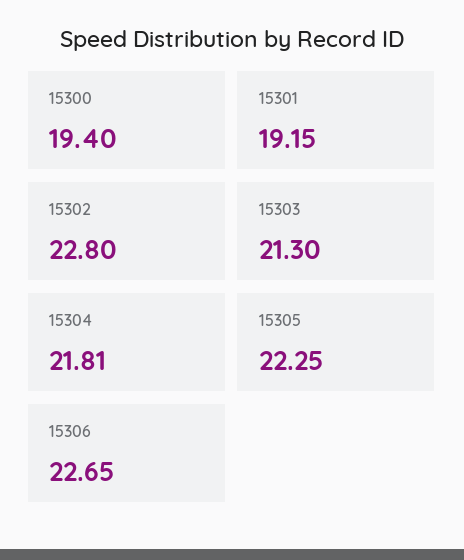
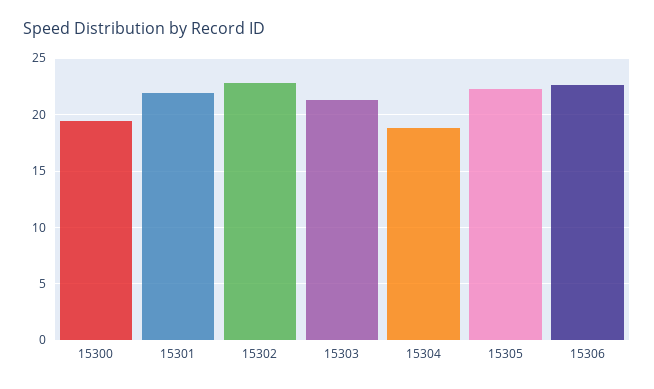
15301: 19.15 -> 22
15304: 21.81 -> 19

